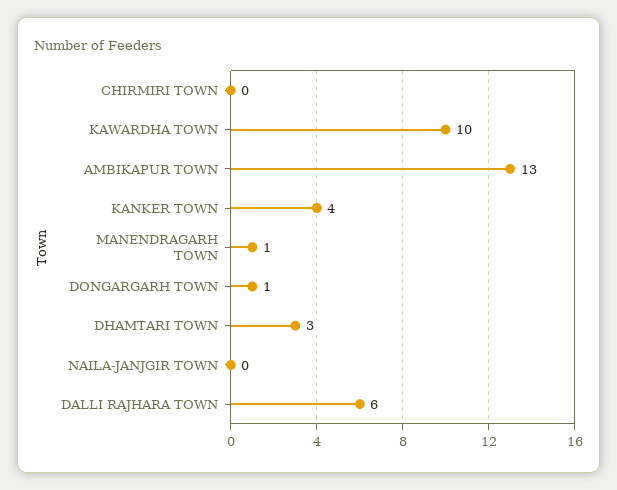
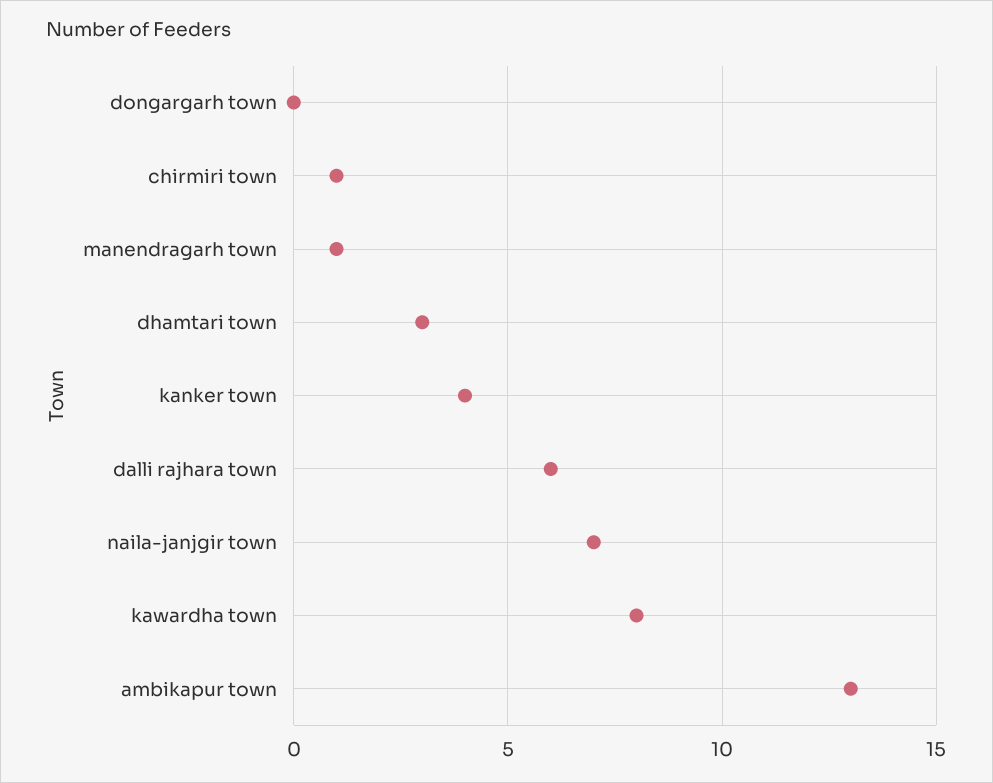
CHIRMIRI TOWN: 0 -> 1
KAWARDHA TOWN: 10 -> 8
DONGARGARH TOWN: 1 -> 0
NAILA-JANJGIR TOWN: 0 -> 7

